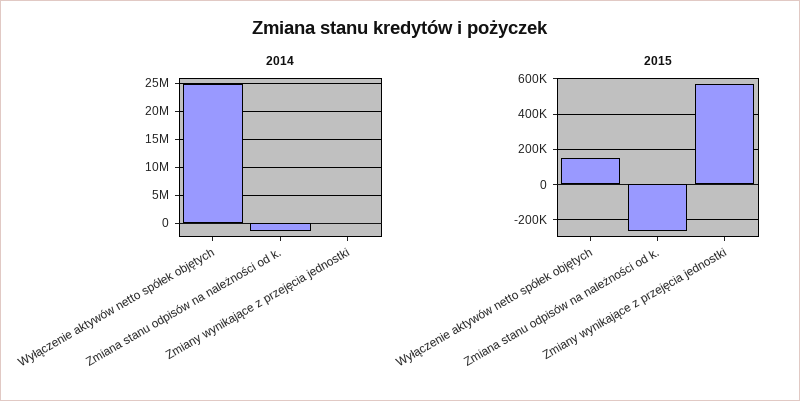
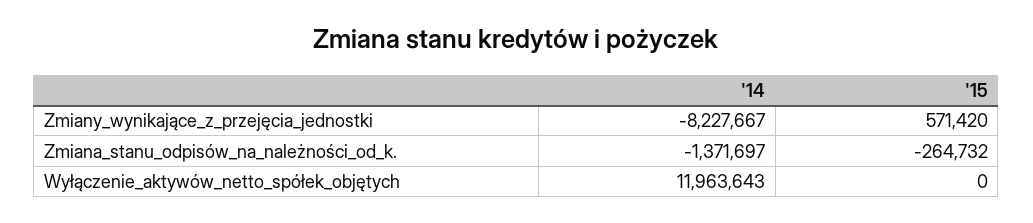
2014, Wyłączenie aktywów netto spółek objętych: 25000000 -> 11963643
2014, Zmiany wynikające z przejęcia jednostki: 0 -> -8227667
2015, Wyłączenie aktywów netto spółek objętych: 150000 -> 0

